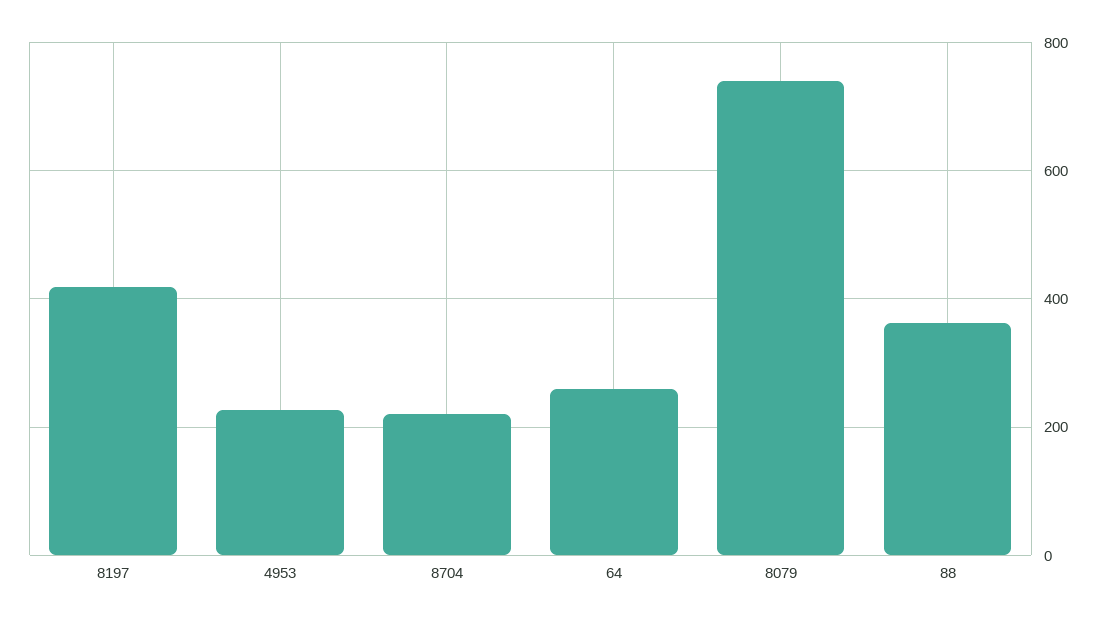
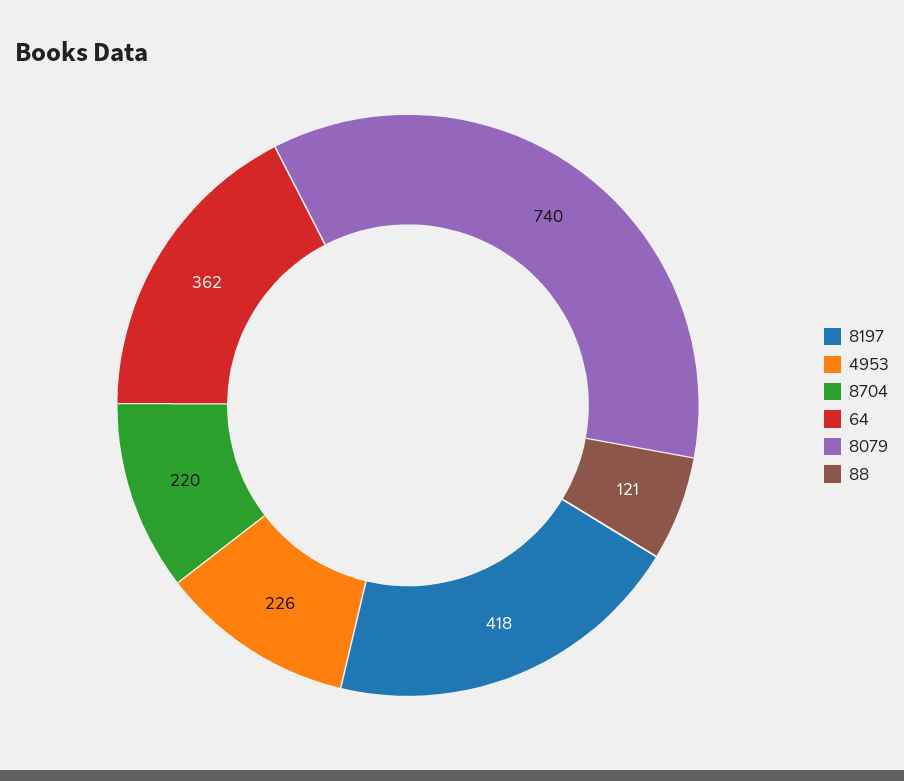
64: 260 -> 362
88: 360 -> 121

